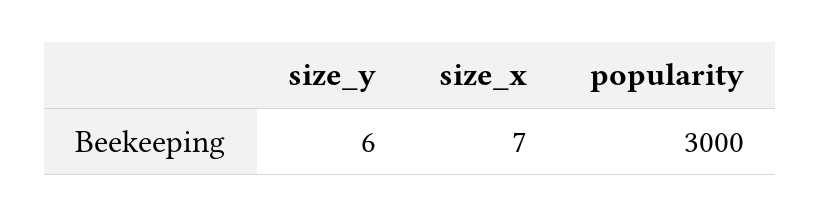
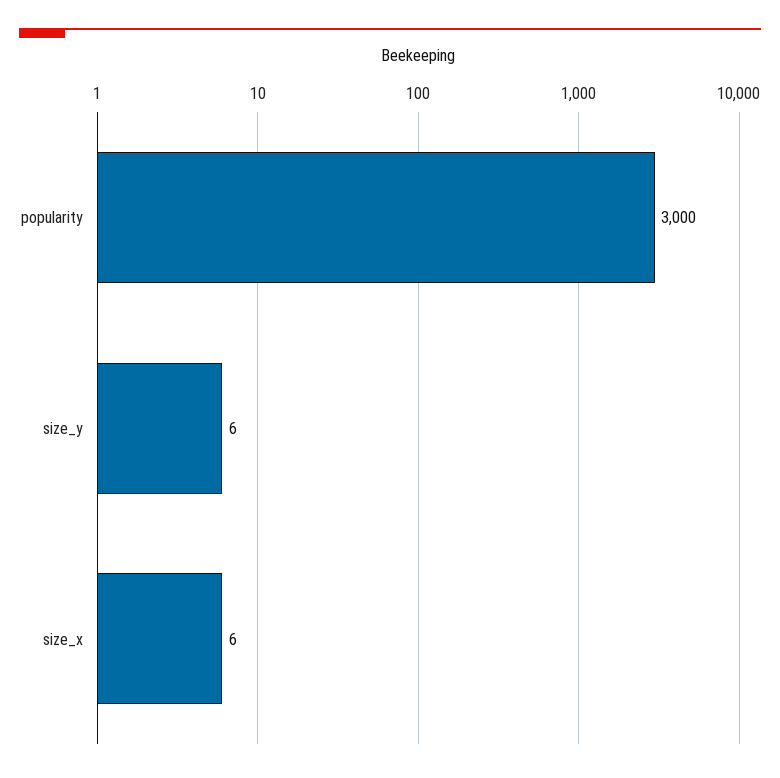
size_x: 7 -> 6

